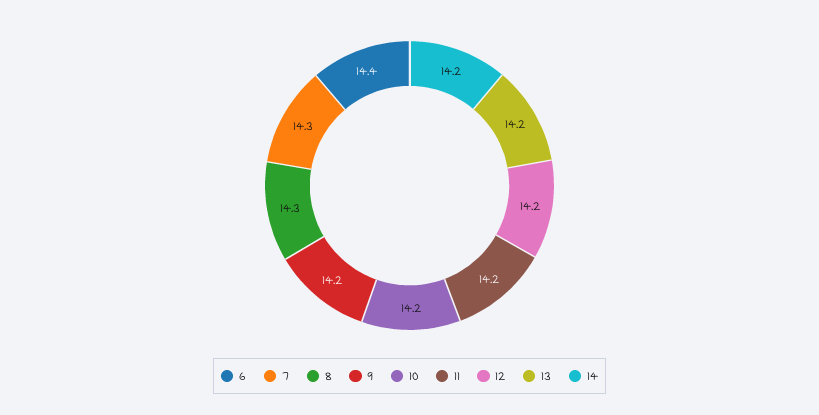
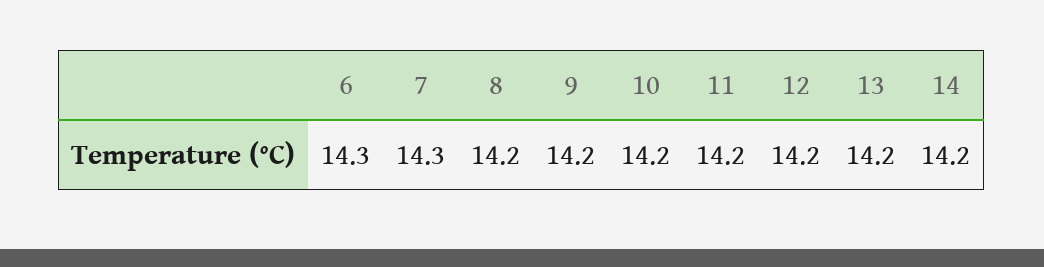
6: 14.4 -> 14.3
8: 14.3 -> 14.2

